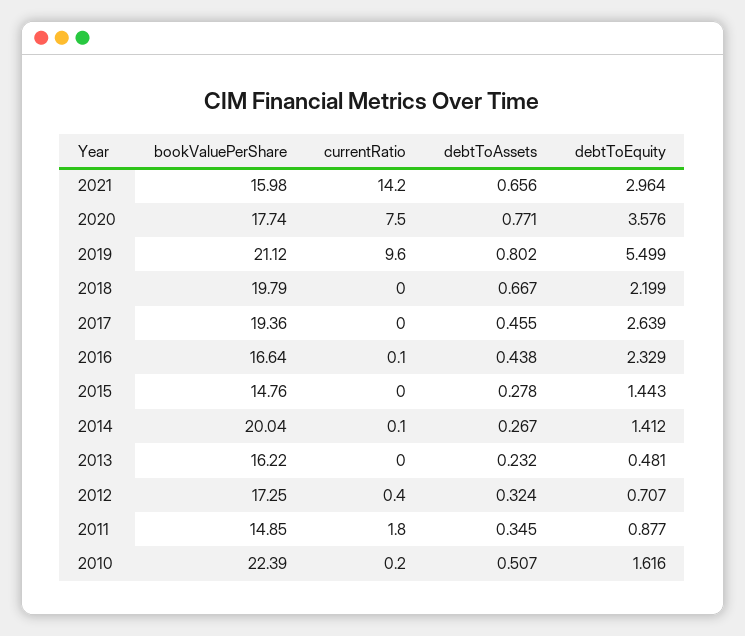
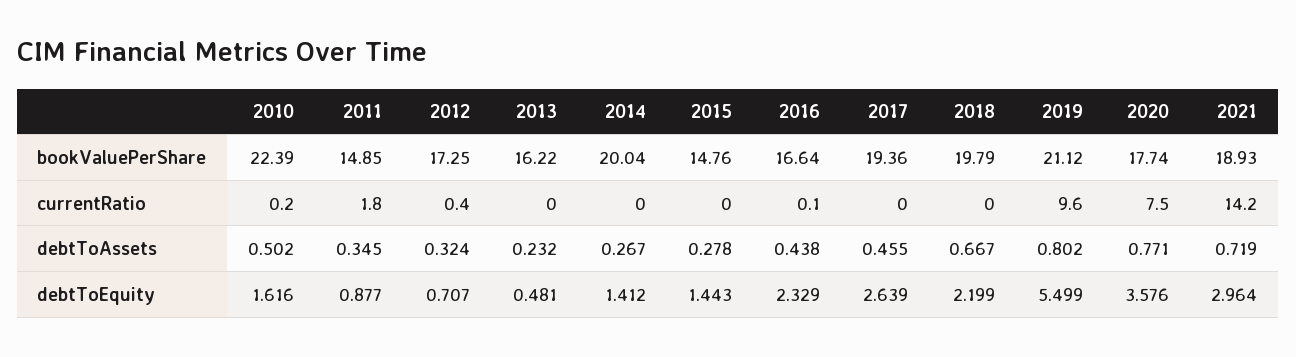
bookValuePerShare, 2021: 15.98 -> 18.93
debtToAssets, 2021: 0.656 -> 0.719
currentRatio, 2014: 0.1 -> 0
debtToAssets, 2010: 0.507 -> 0.502

